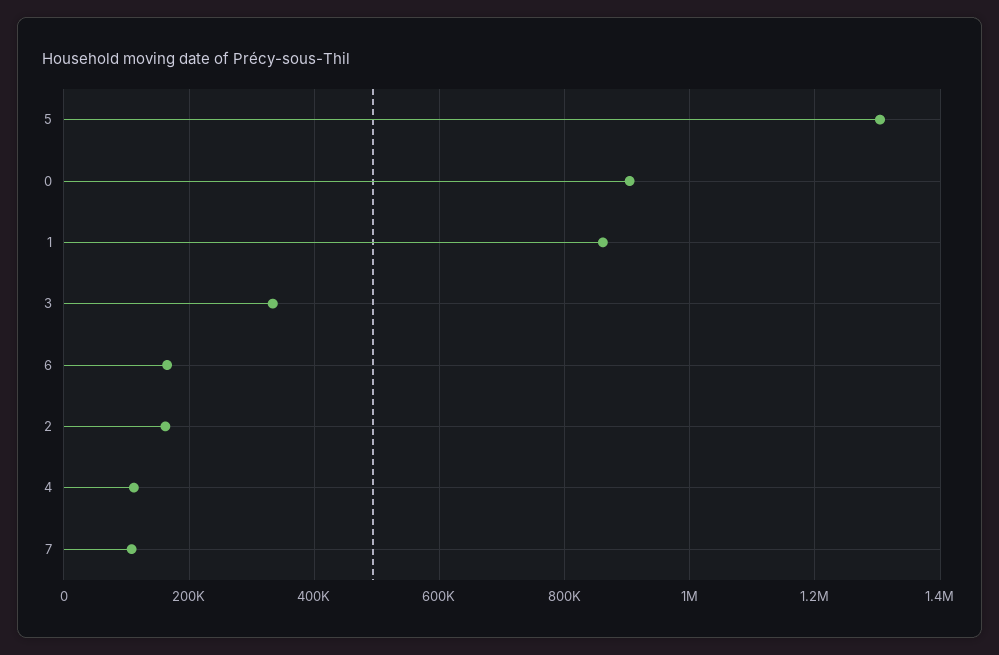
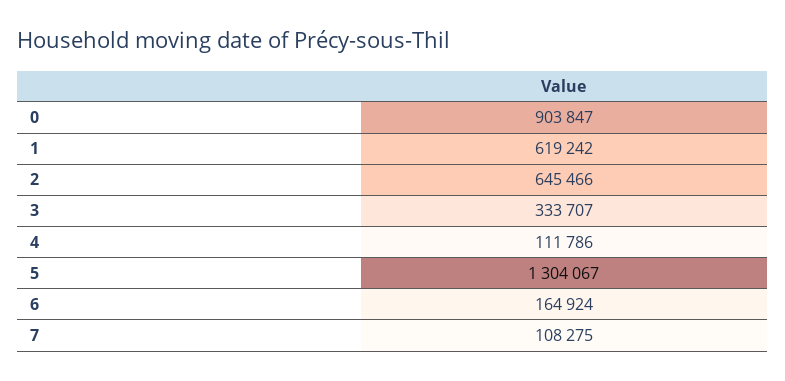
1: 860000 -> 619242
2: 160000 -> 645466

